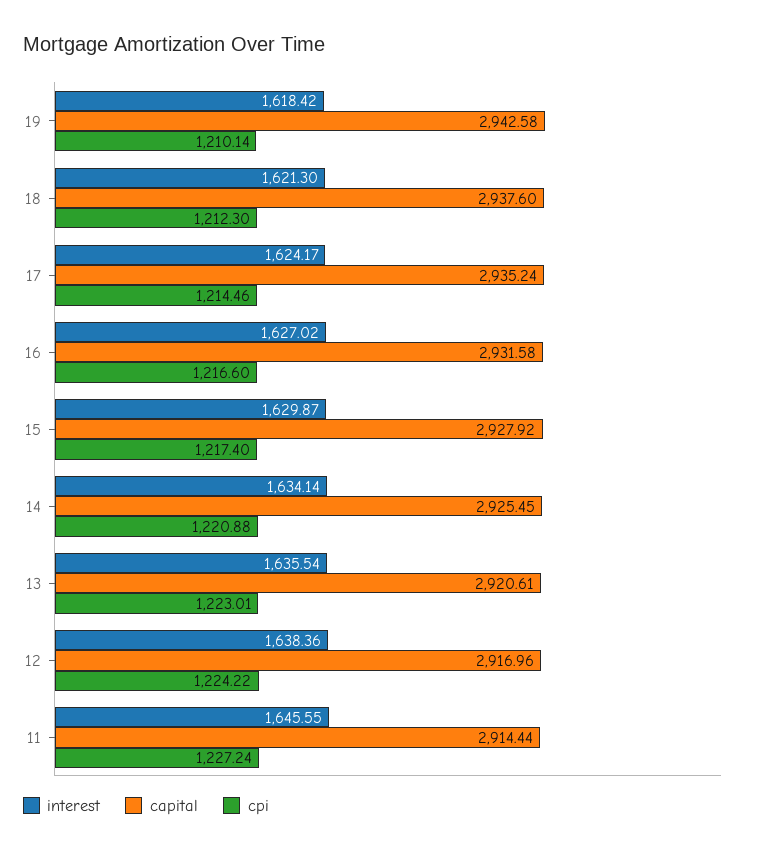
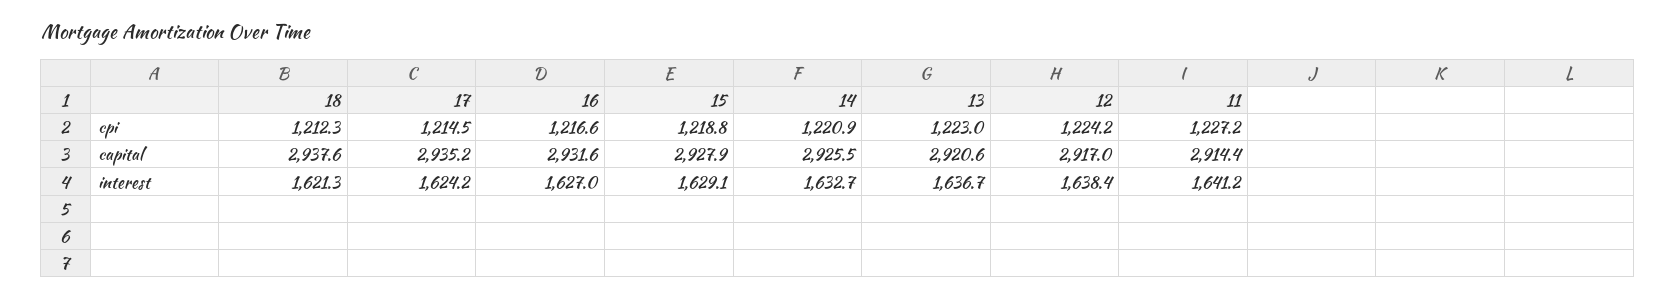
interest, 19: 1618.42 -> none
capital, 19: 2942.58 -> none
cpi, 19: 1210.14 -> none
interest, 15: 1629.87 -> 1629.1
cpi, 15: 1217.4 -> 1218.8
interest, 14: 1634.14 -> 1632.7
interest, 13: 1635.54 -> 1636.7
interest, 11: 1645.55 -> 1641.2

